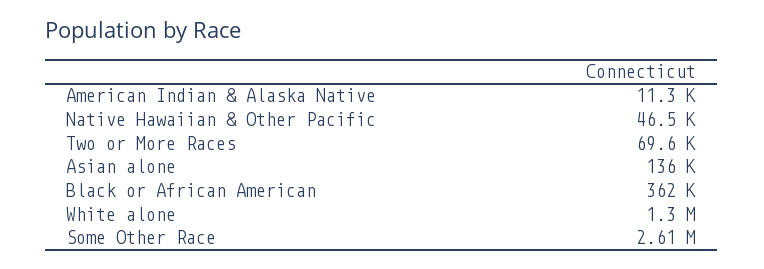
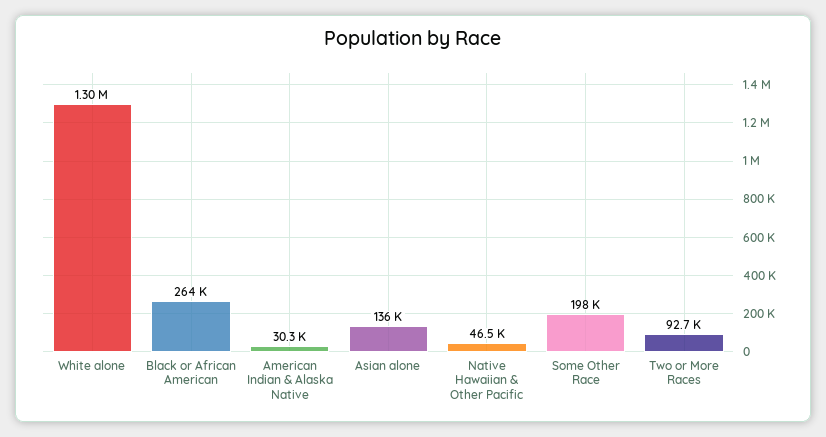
American Indian & Alaska Native: 11300 -> 30300
Two or More Races: 69600 -> 92700
Black or African American: 362000 -> 264000
Some Other Race: 2610000 -> 198000

